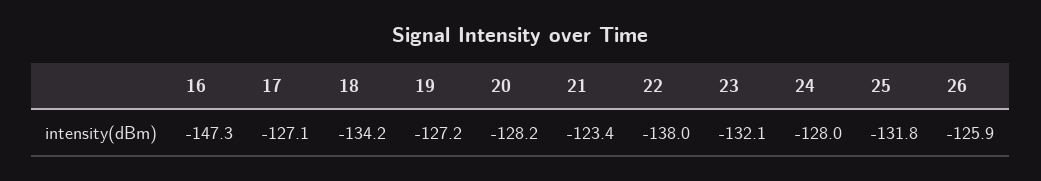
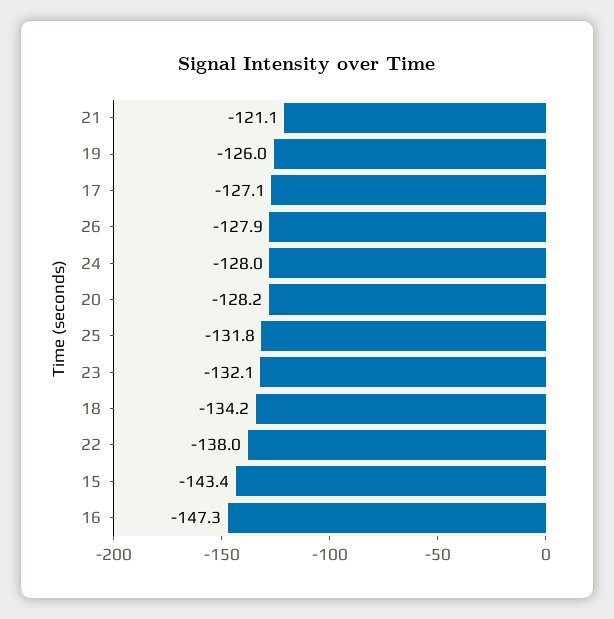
19: -127.2 -> -126
21: -123.4 -> -121.1
26: -125.9 -> -127.9
15: none -> -143.4

